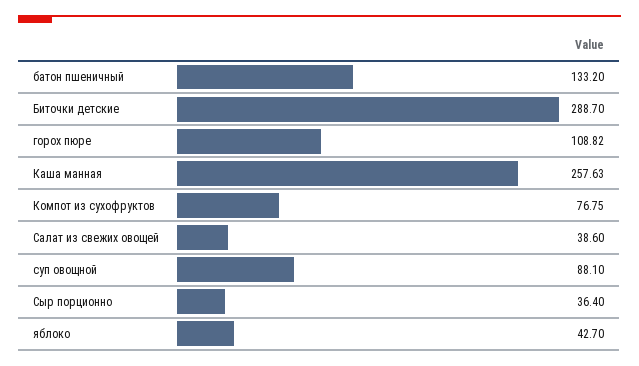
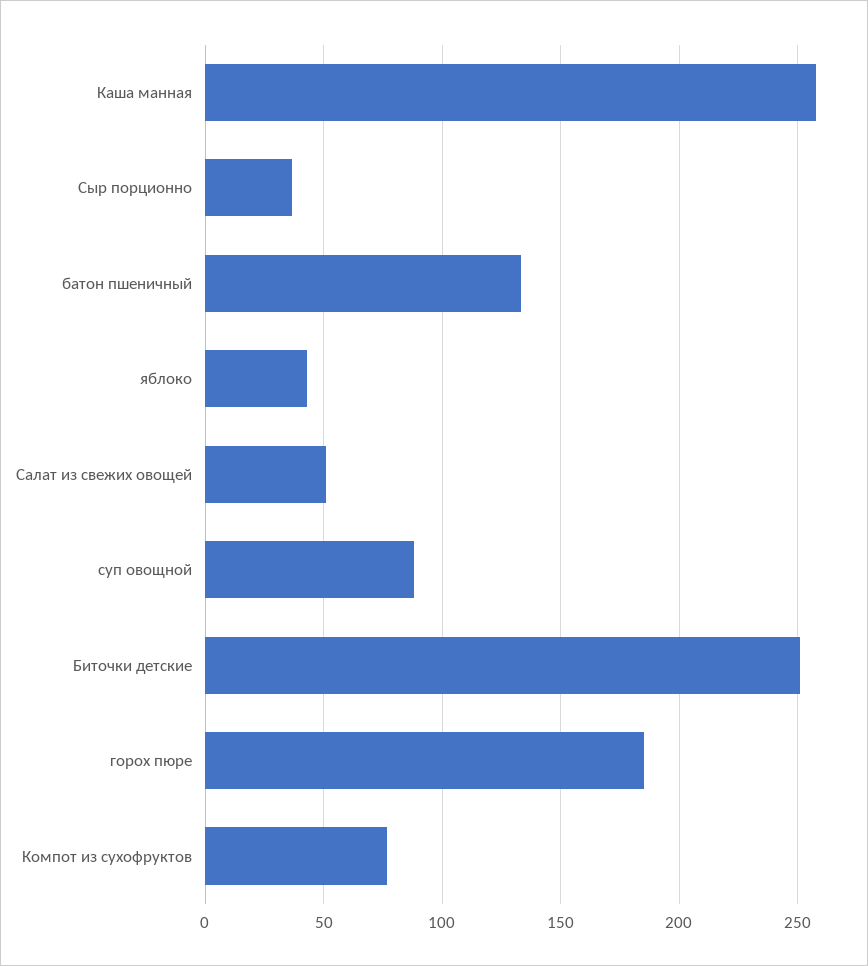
Биточки детские: 288.7 -> 250
горох пюре: 108.82 -> 185
Салат из свежих овощей: 38.6 -> 50

